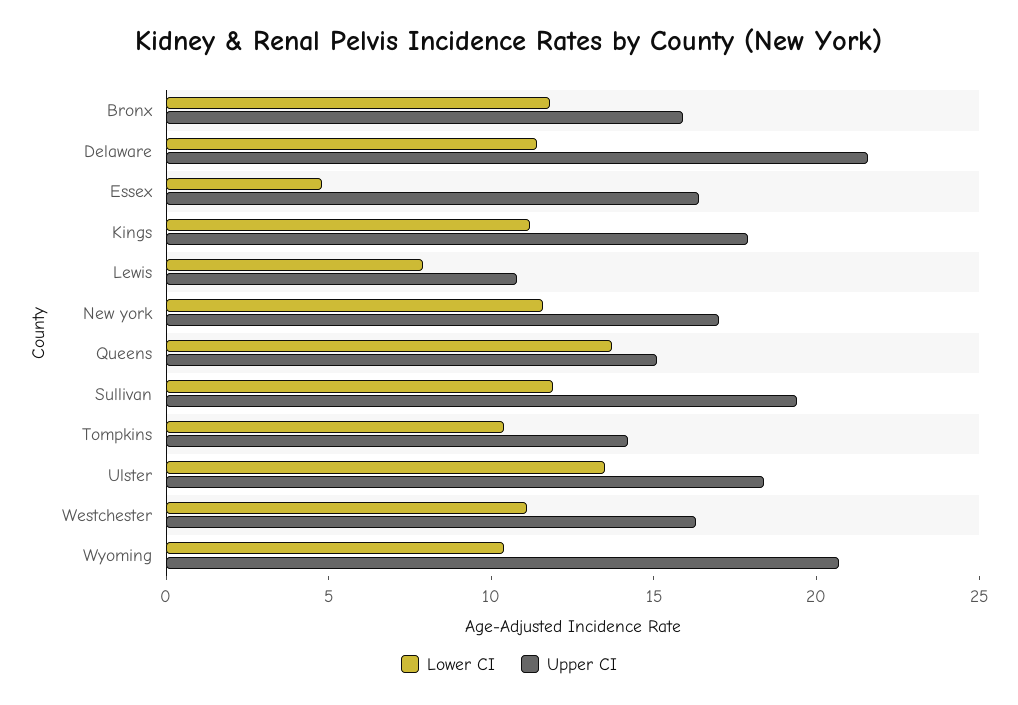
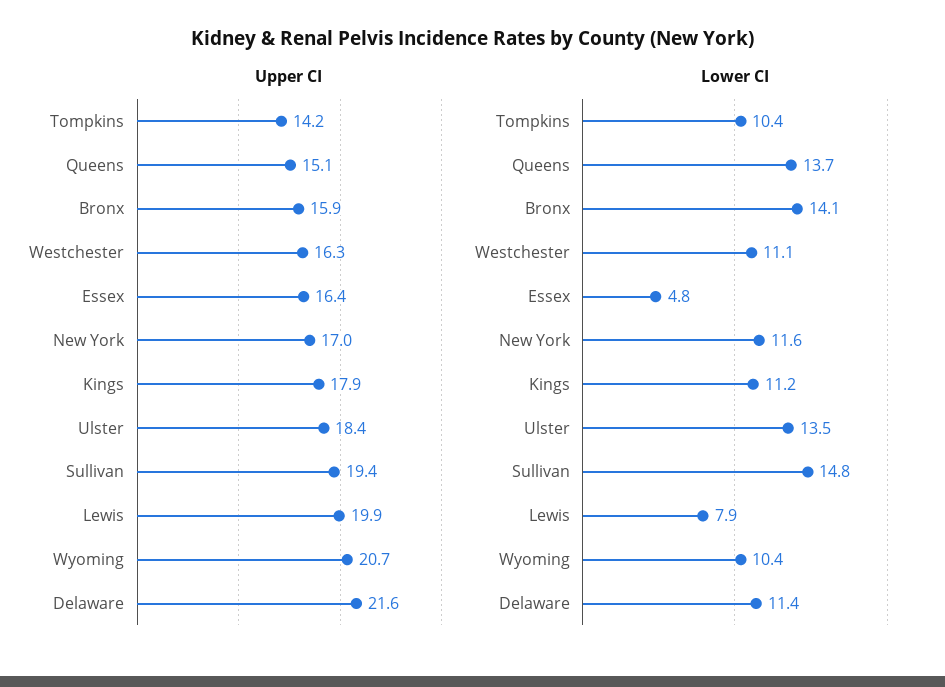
Lower CI, Bronx: 12 -> 14.1
Upper CI, Lewis: 11 -> 19.9
Lower CI, Sullivan: 12 -> 14.8

